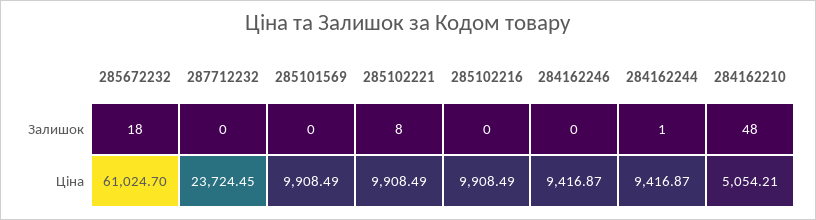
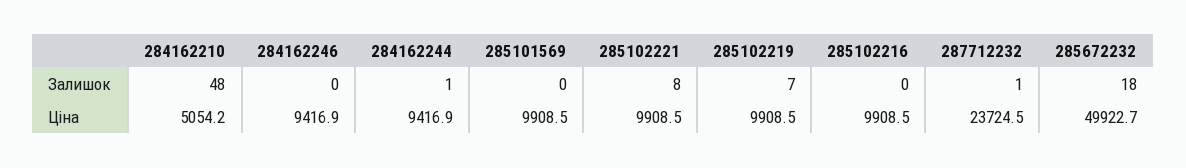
287712232, Залишок: 0 -> 1
285672232, Ціна: 61024.7 -> 49922.7
285102219, Залишок: none -> 7
285102219, Ціна: none -> 9908.5

